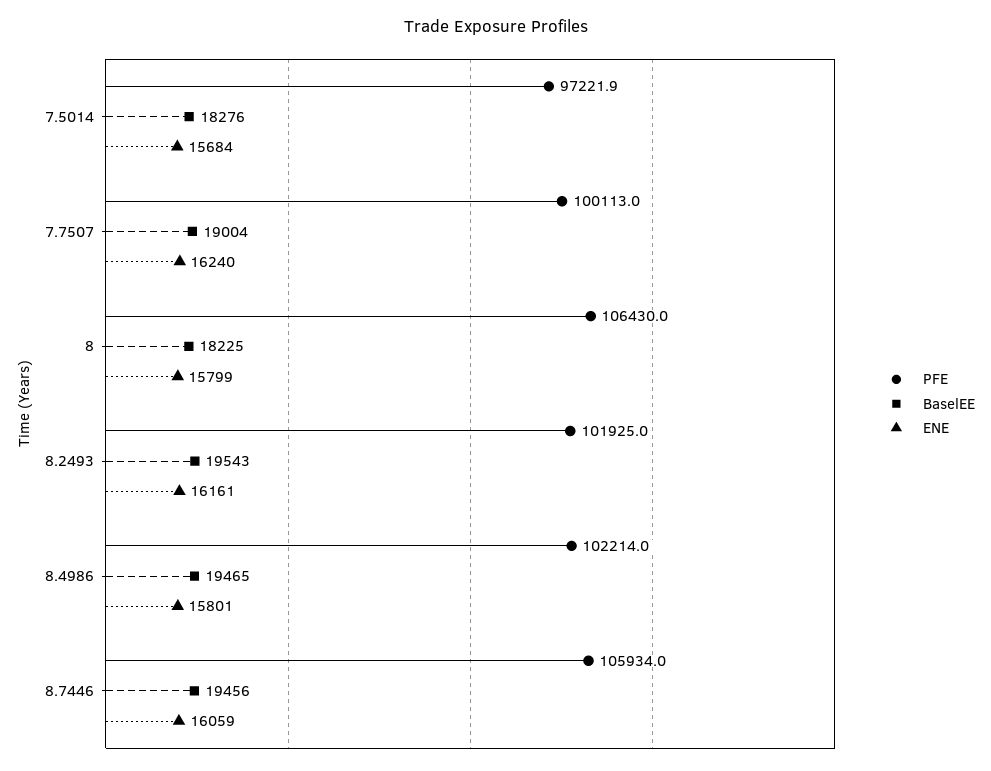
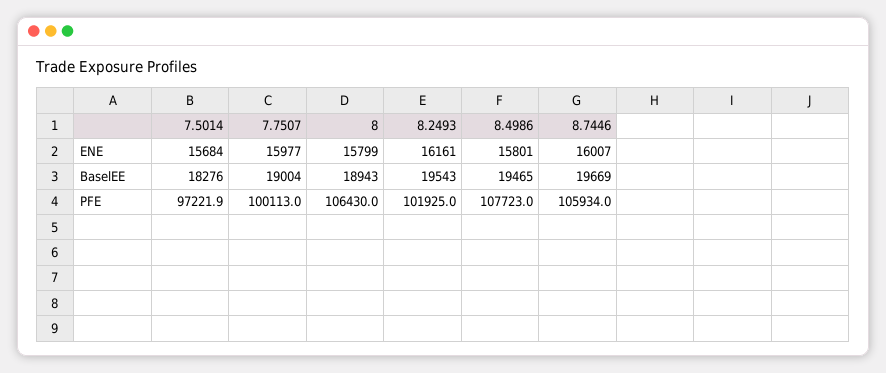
ENE, 7.7507: 16240 -> 15977
BaselEE, 8: 18225 -> 18943
PFE, 8.4986: 102214 -> 107723
BaselEE, 8.7446: 19456 -> 19669
ENE, 8.7446: 16059 -> 16007

